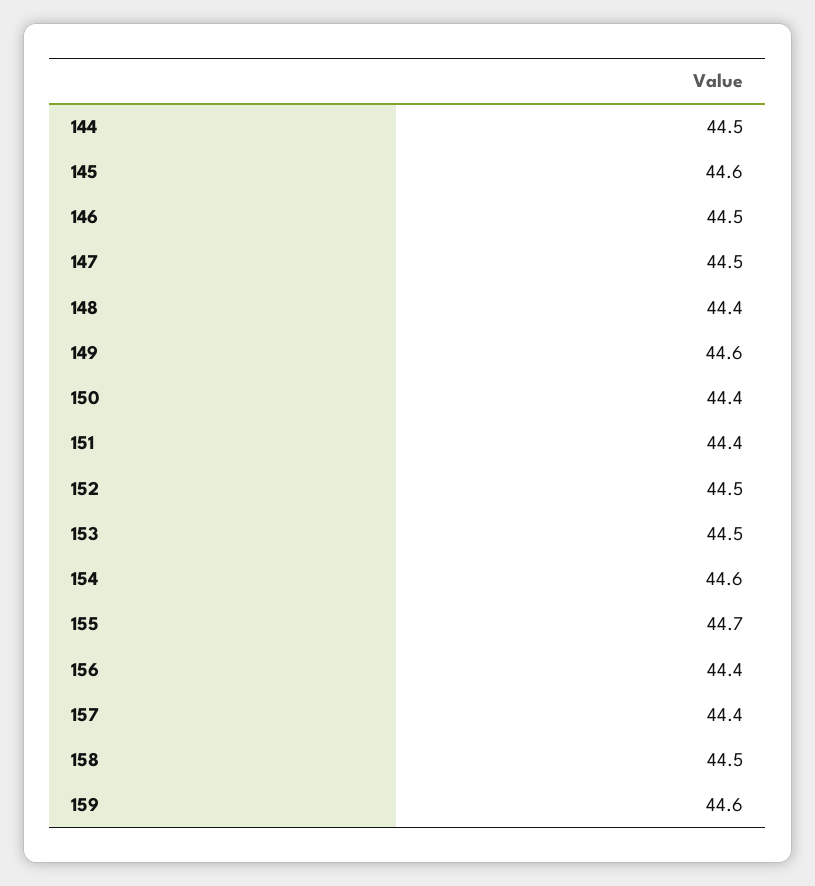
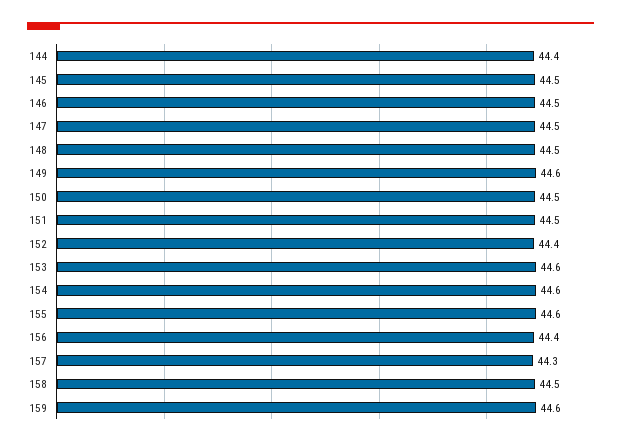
144: 44.5 -> 44.4
145: 44.6 -> 44.5
148: 44.4 -> 44.5
150: 44.4 -> 44.5
151: 44.4 -> 44.5
152: 44.5 -> 44.4
153: 44.5 -> 44.6
155: 44.7 -> 44.6
157: 44.4 -> 44.3

